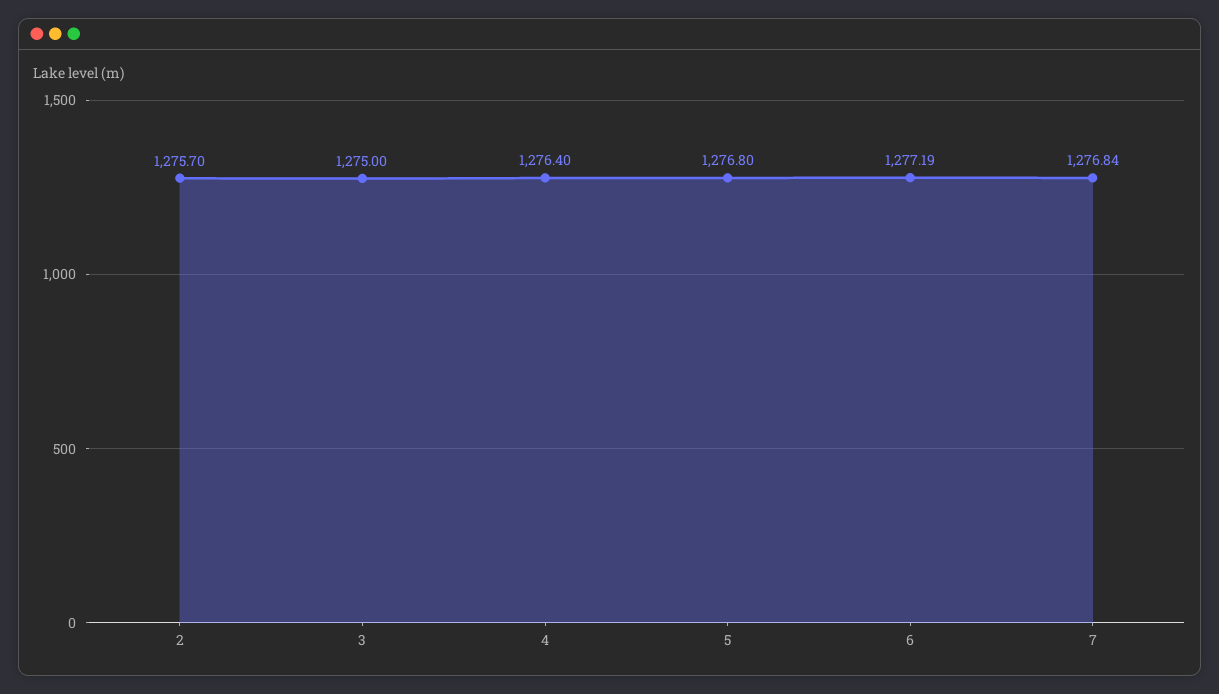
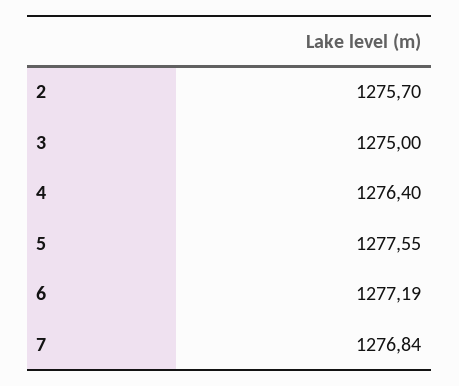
5: 1276.8 -> 1277.55

